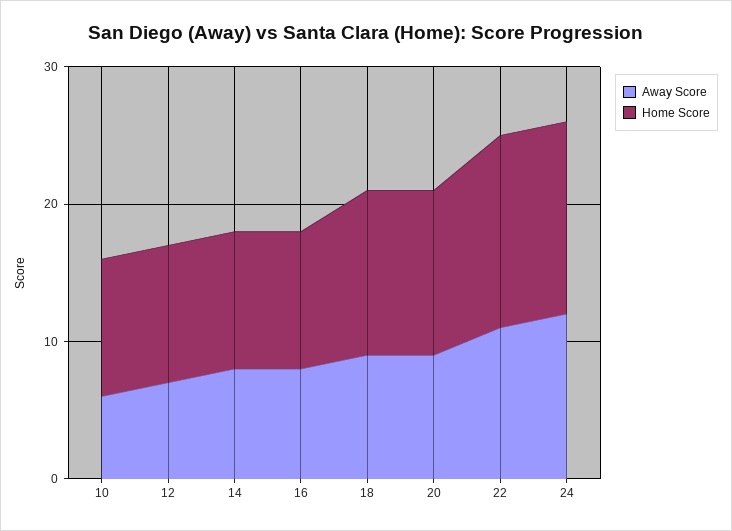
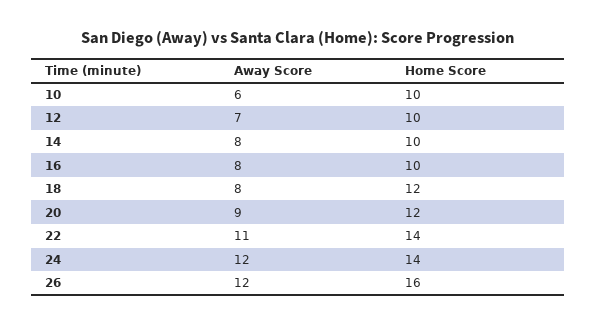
Away Score, 18: 9 -> 8
Away Score, 26: none -> 12
Home Score, 26: none -> 16

